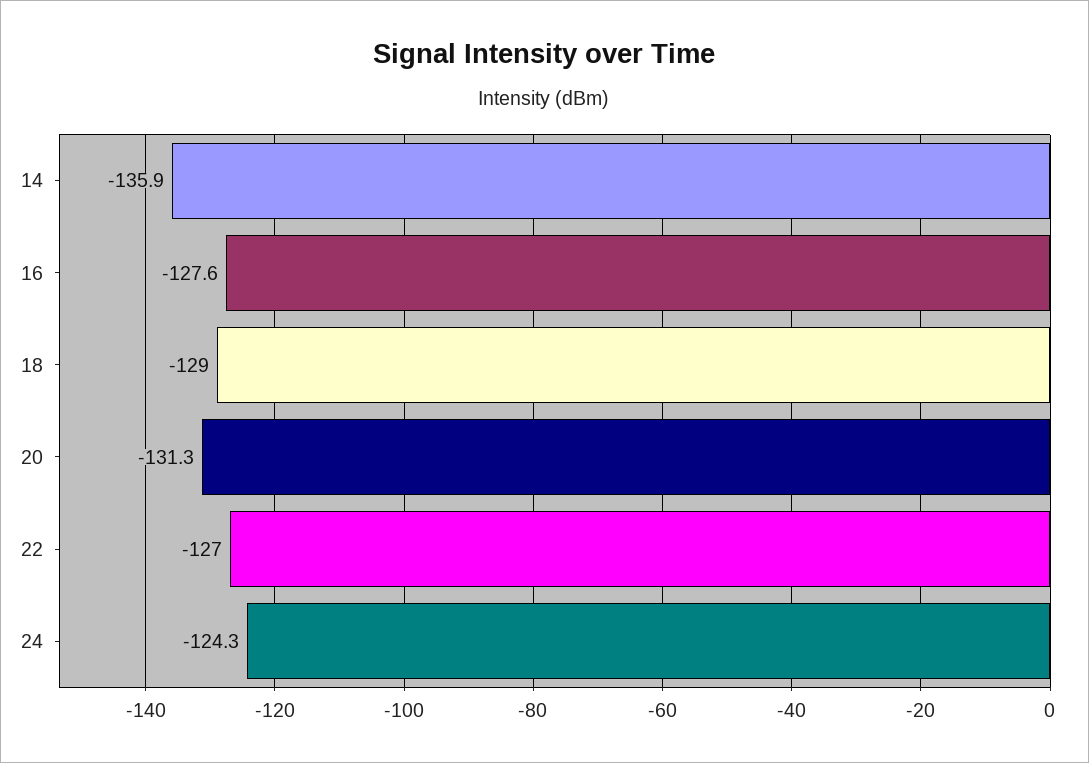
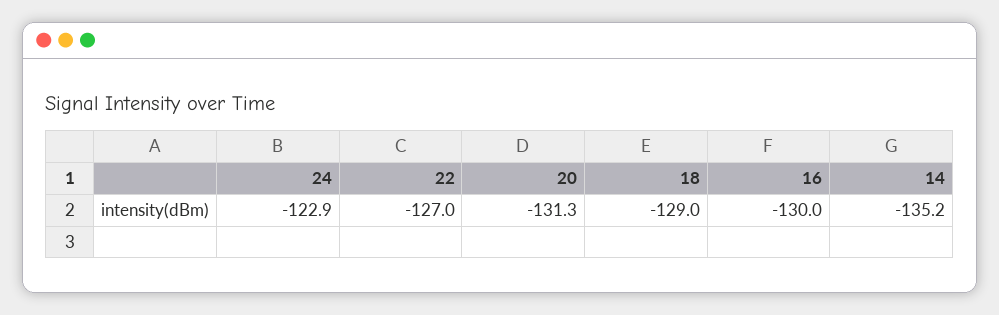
14: -135.9 -> -135.2
16: -127.6 -> -130
24: -124.3 -> -122.9

